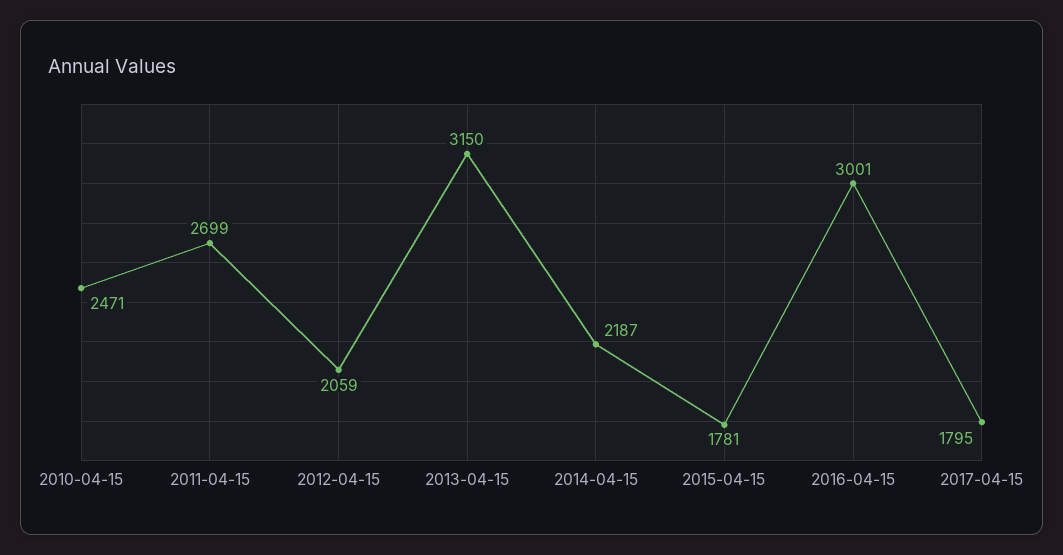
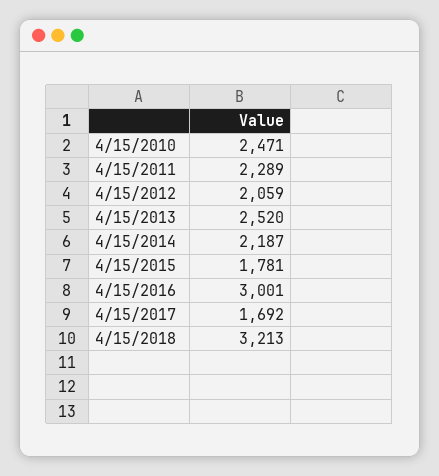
2011-04-15: 2699 -> 2289
2013-04-15: 3150 -> 2520
2017-04-15: 1795 -> 1692
4/15/2018: none -> 3213

